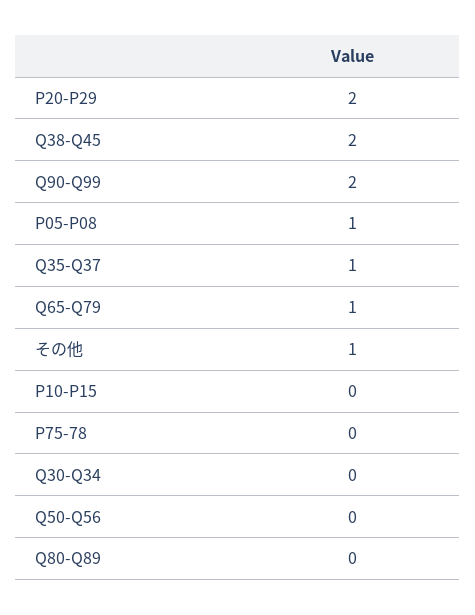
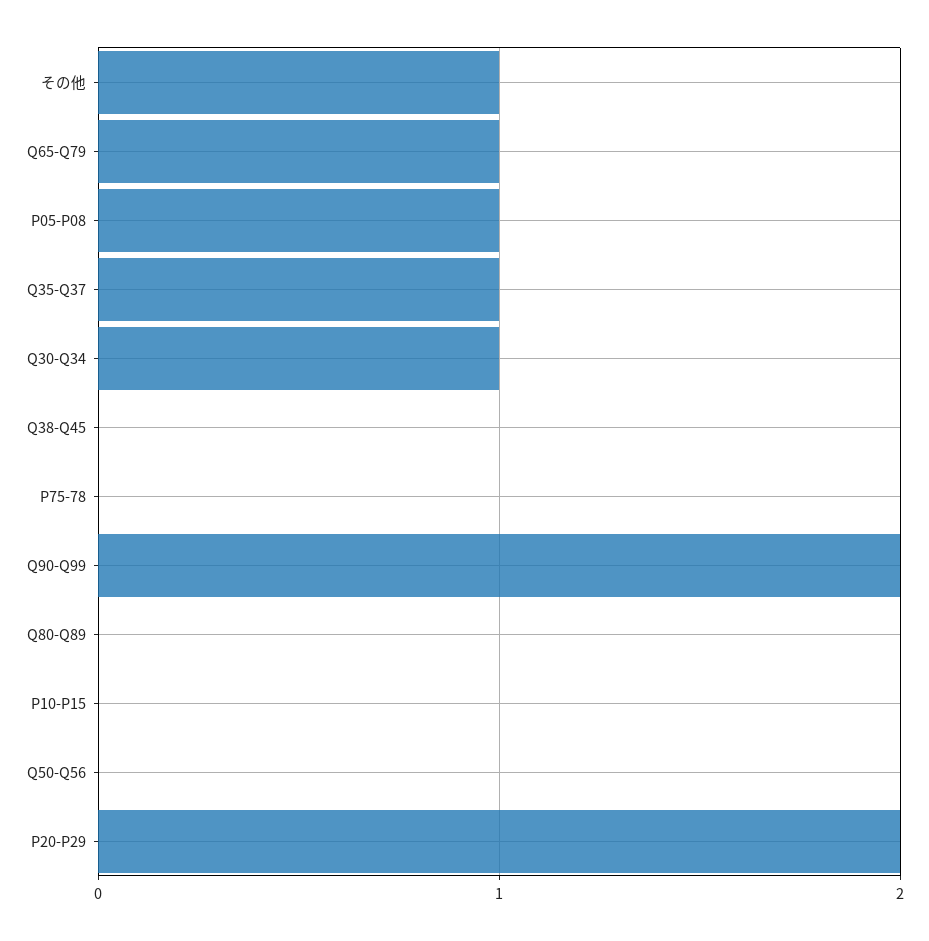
Q38-Q45: 2 -> 0
Q30-Q34: 0 -> 1

